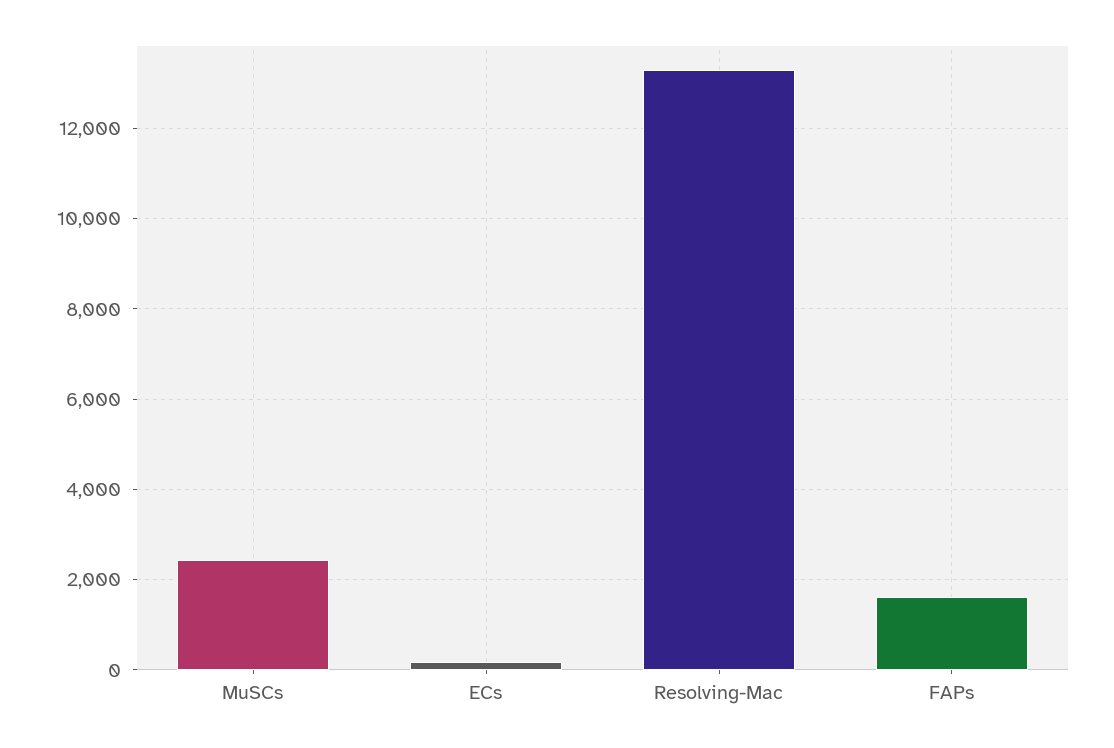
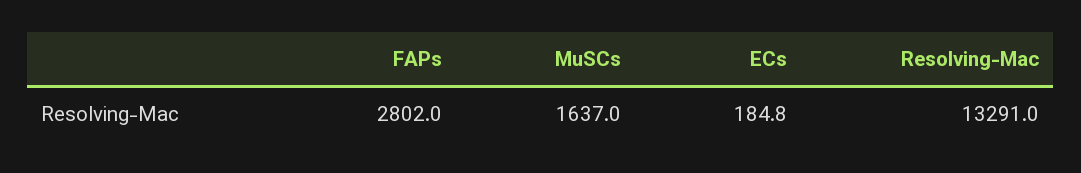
MuSCs: 2400 -> 1637
FAPs: 1600 -> 2802

